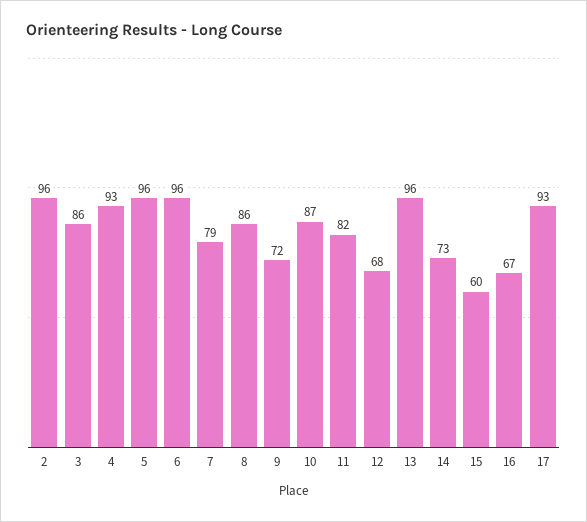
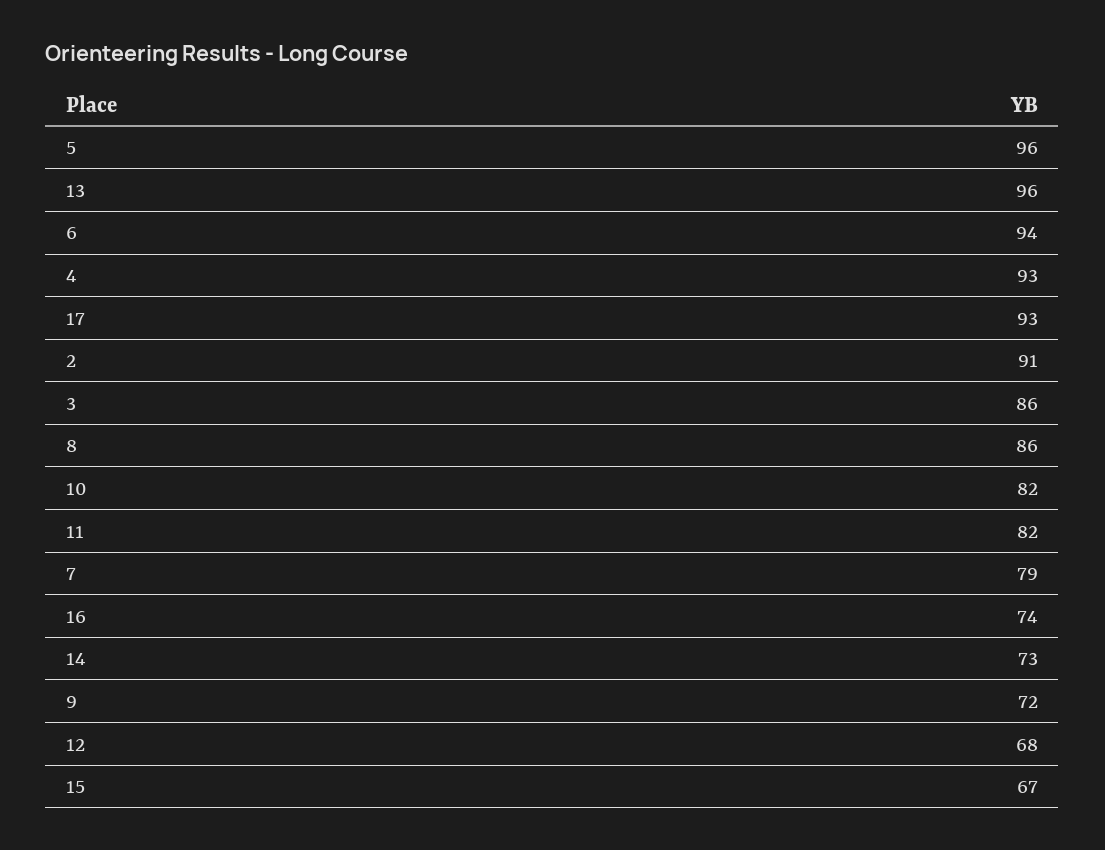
2: 96 -> 91
6: 96 -> 94
10: 87 -> 82
15: 60 -> 67
16: 67 -> 74

